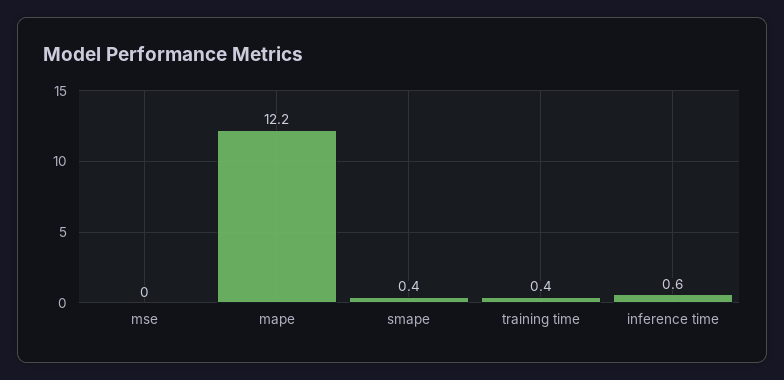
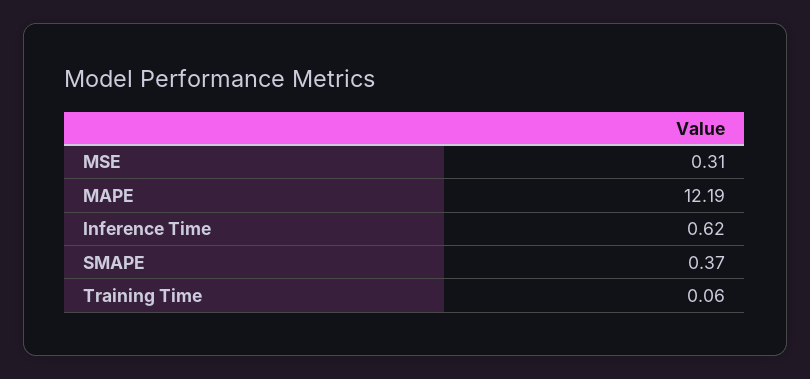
mse: 0 -> 0.31
training time: 0.4 -> 0.06

